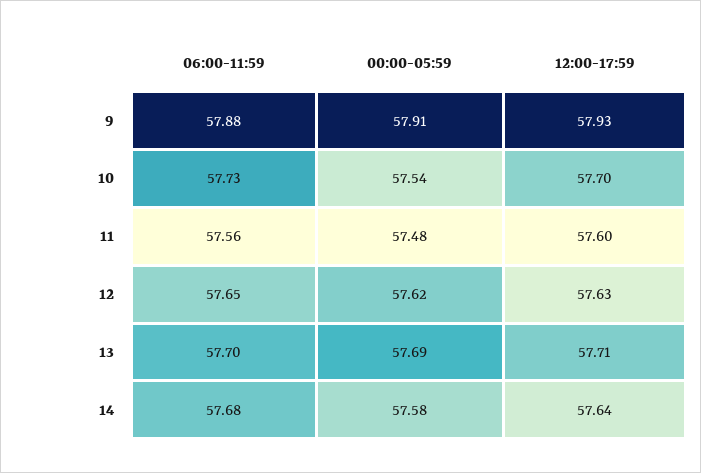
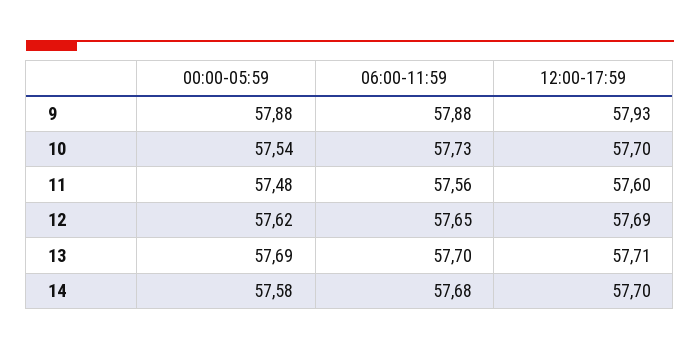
00:00-05:59, 9: 57.91 -> 57.88
12:00-17:59, 12: 57.63 -> 57.69
12:00-17:59, 14: 57.64 -> 57.7

